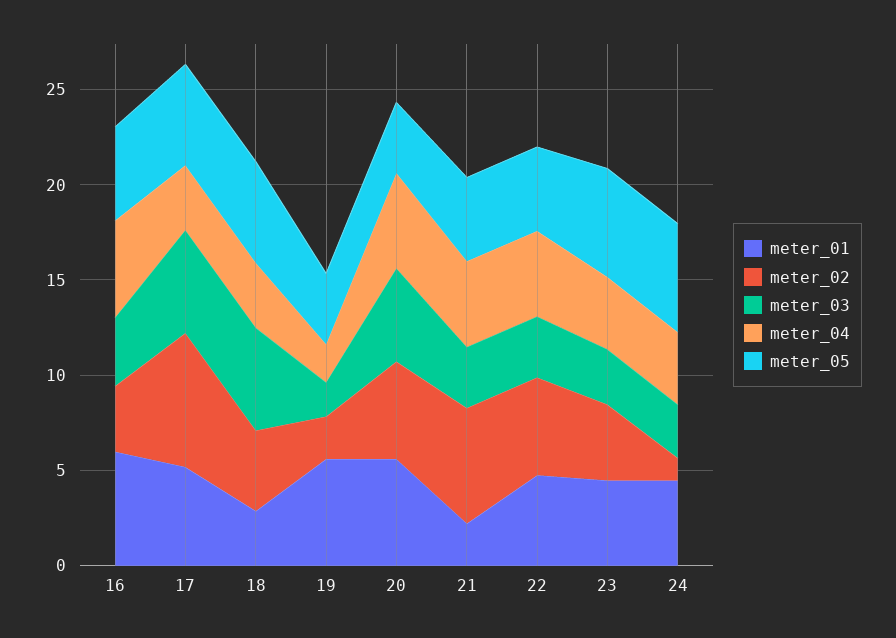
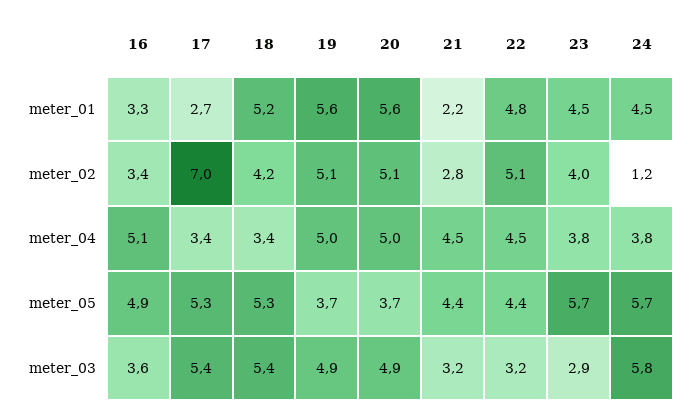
meter_01, 16: 6 -> 3.3
meter_01, 17: 5 -> 2.7
meter_01, 18: 3 -> 5.2
meter_02, 19: 2 -> 5.1
meter_03, 19: 2 -> 4.9
meter_04, 19: 2 -> 5
meter_02, 21: 6 -> 2.8
meter_03, 24: 3 -> 5.8

